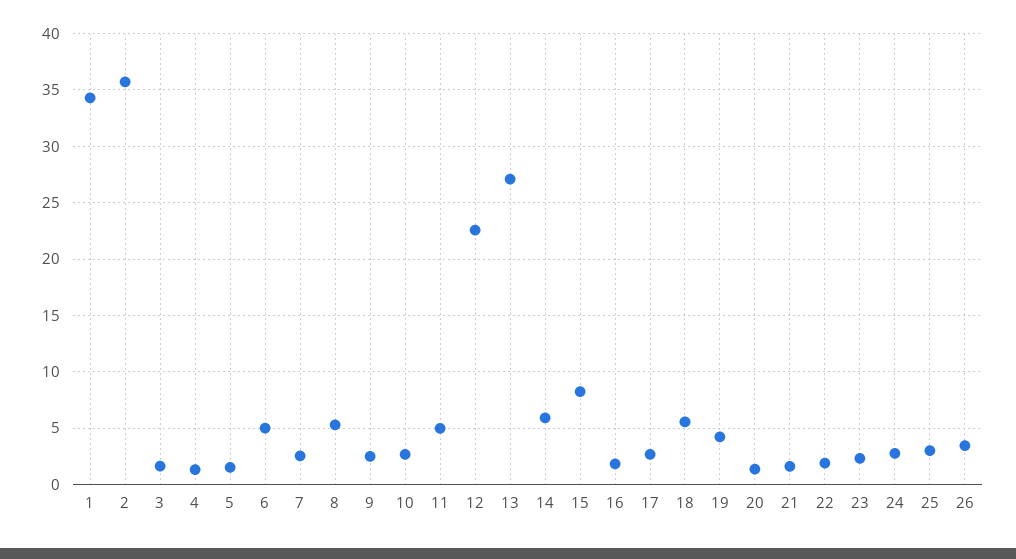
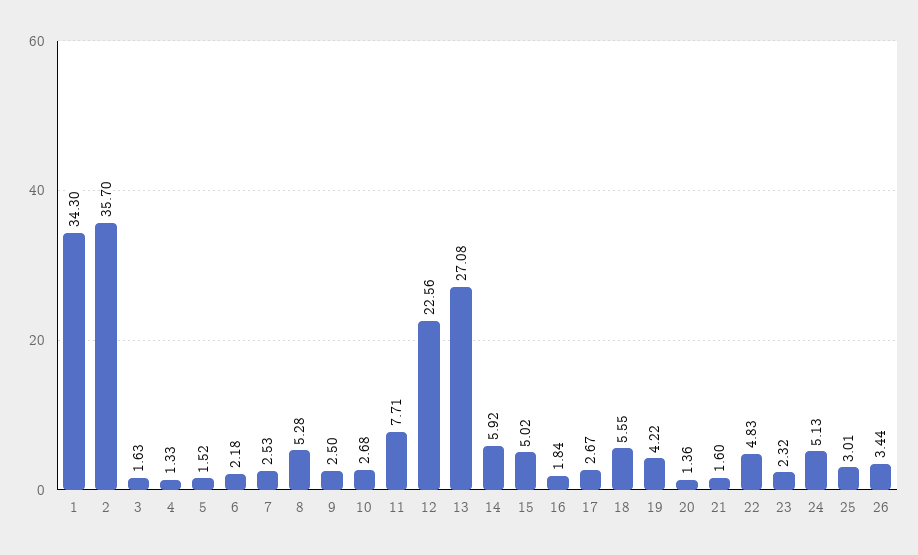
6: 5 -> 2.18
11: 5 -> 7.71
15: 8 -> 5.02
22: 2 -> 4.83
24: 3 -> 5.13

